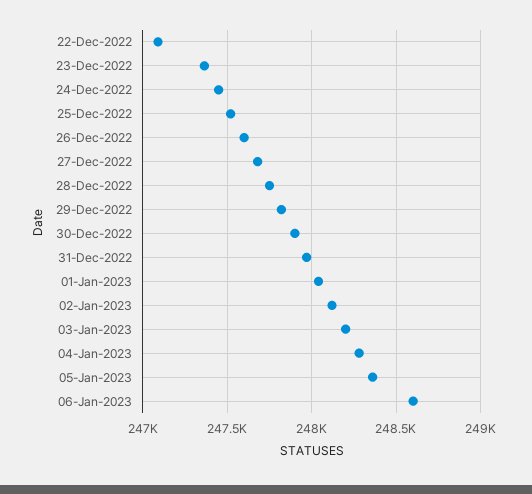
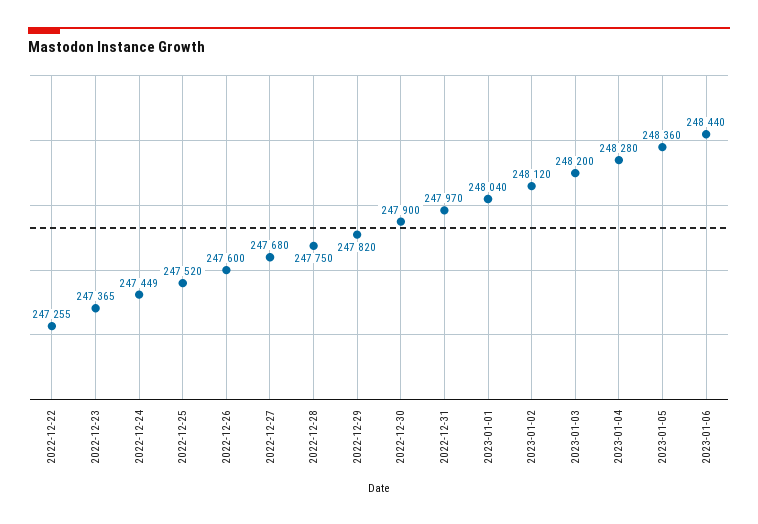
22-Dec-2022: 247100 -> 247255
06-Jan-2023: 248600 -> 248440

